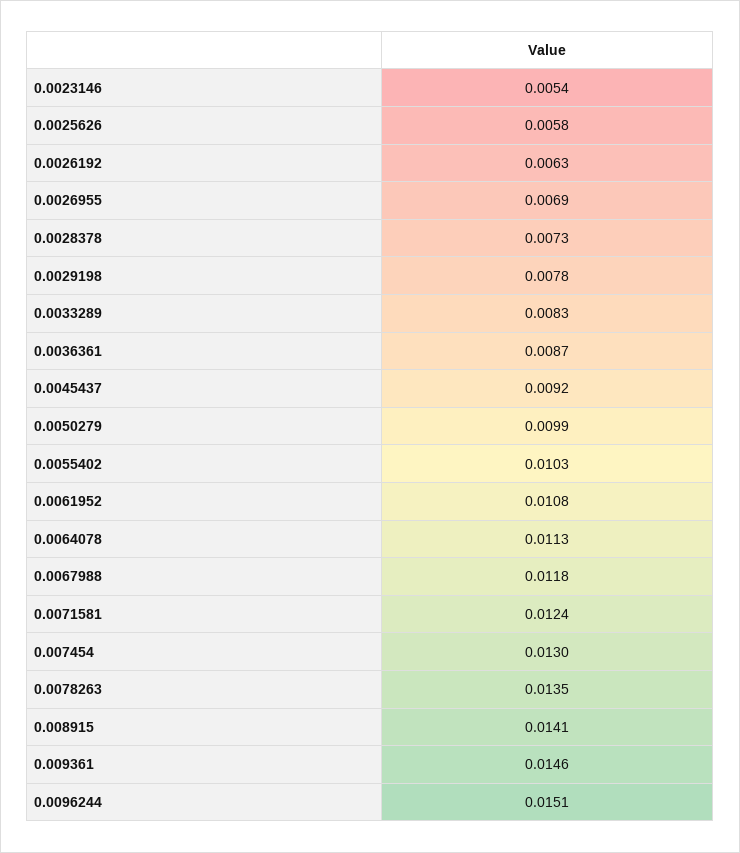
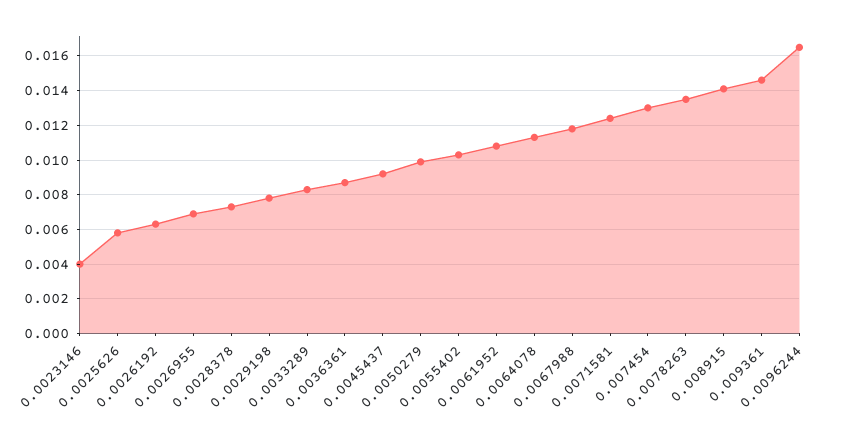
0.0023146: 0.0054 -> 0.004
0.0096244: 0.0151 -> 0.0165

